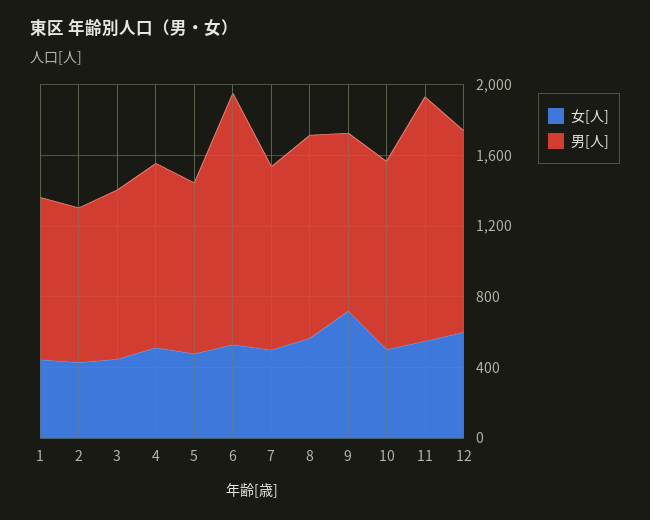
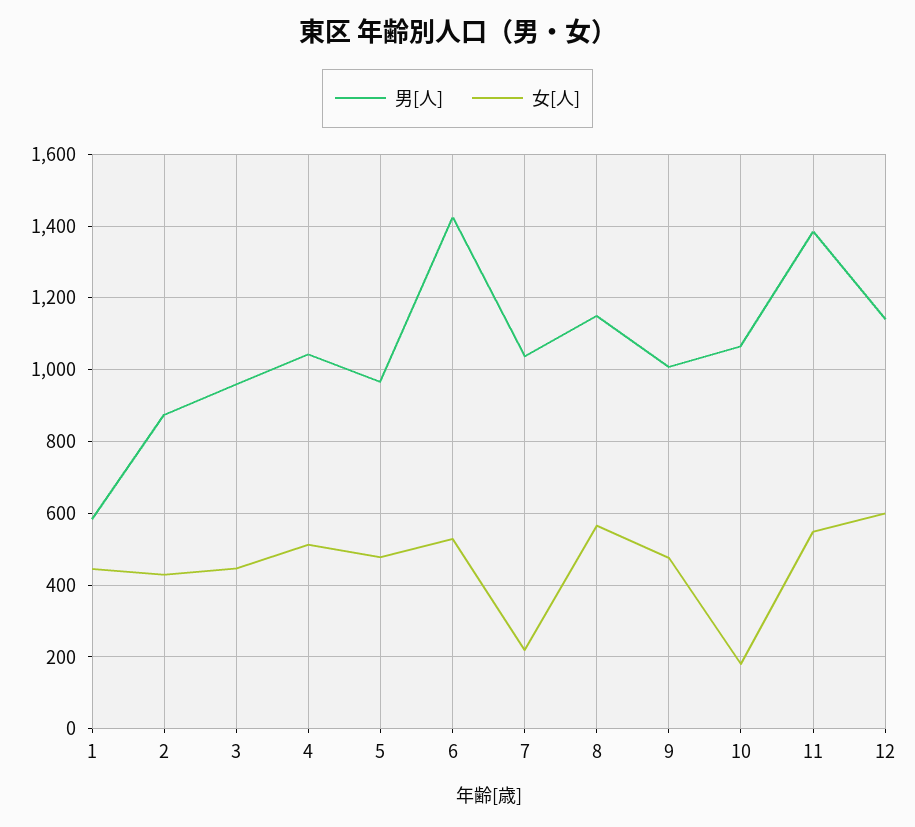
男[人], 1: 900 -> 580
女[人], 7: 500 -> 220
女[人], 9: 700 -> 480
女[人], 10: 500 -> 180

